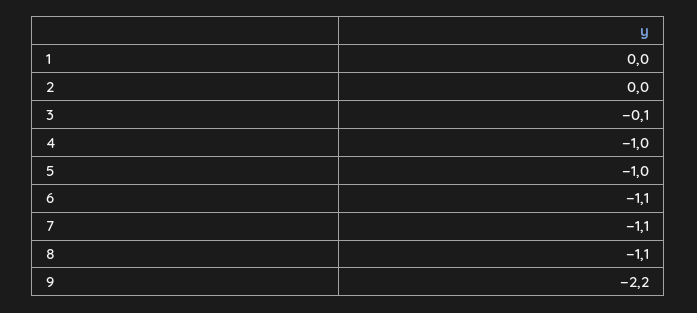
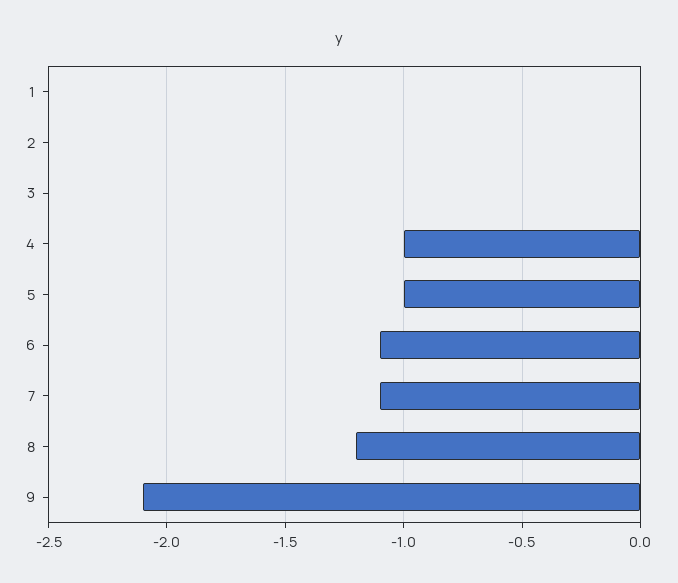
3: -0.1 -> 0
8: -1.1 -> -1.2
9: -2.2 -> -2.1

